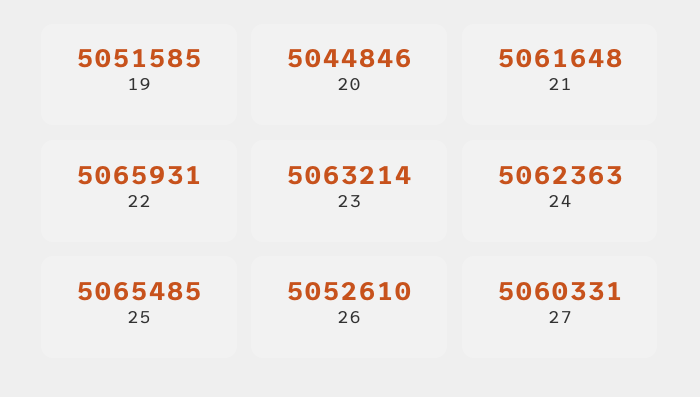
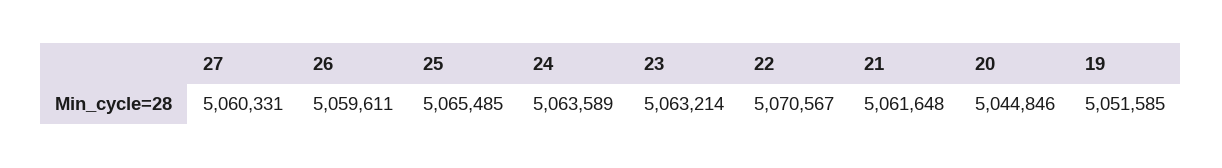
22: 5065931 -> 5070567
24: 5062363 -> 5063589
26: 5052610 -> 5059611

